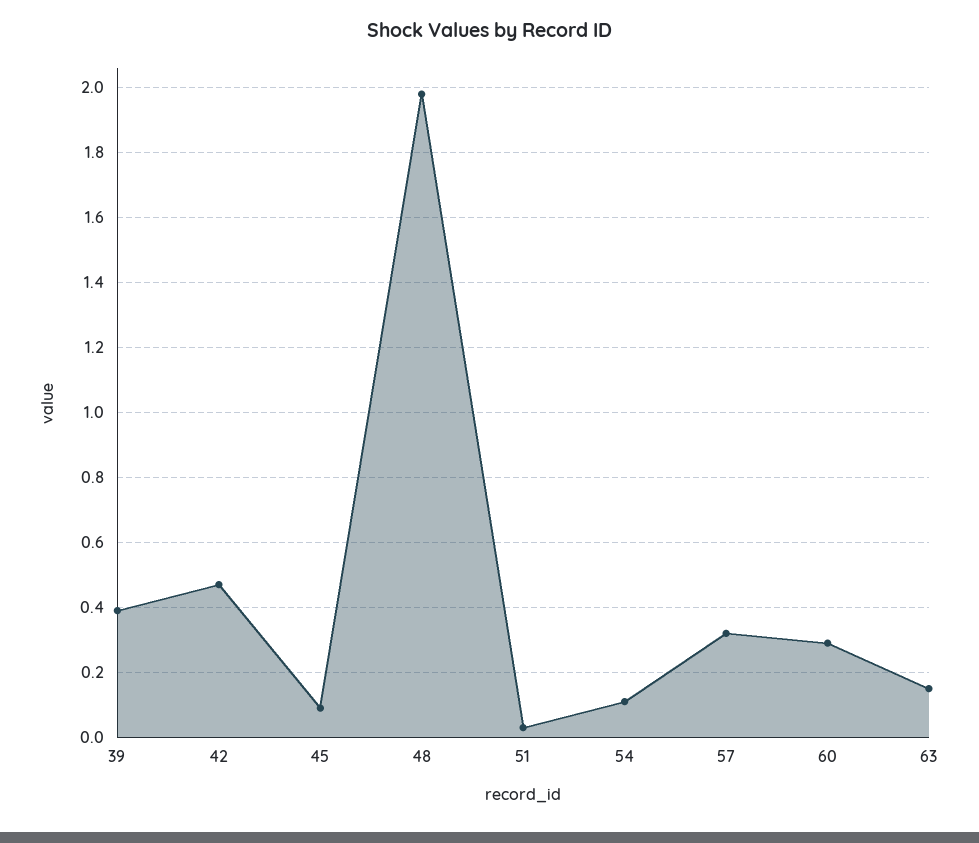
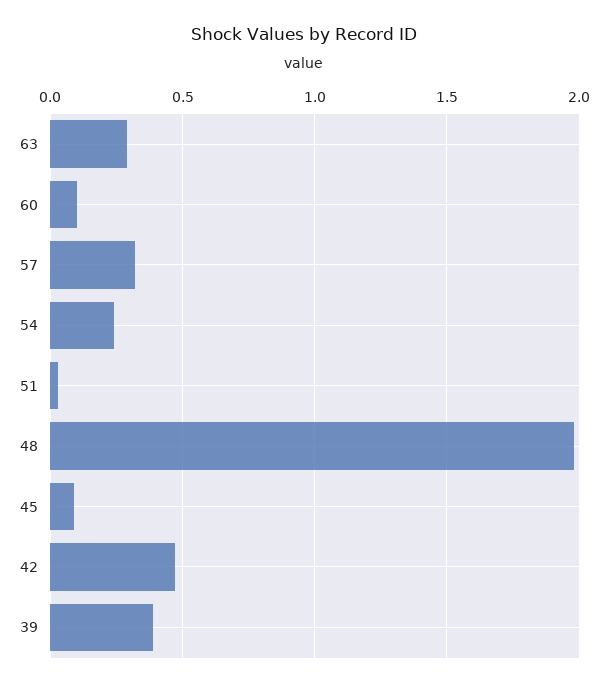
54: 0.1 -> 0.25
60: 0.3 -> 0.1
63: 0.15 -> 0.3

